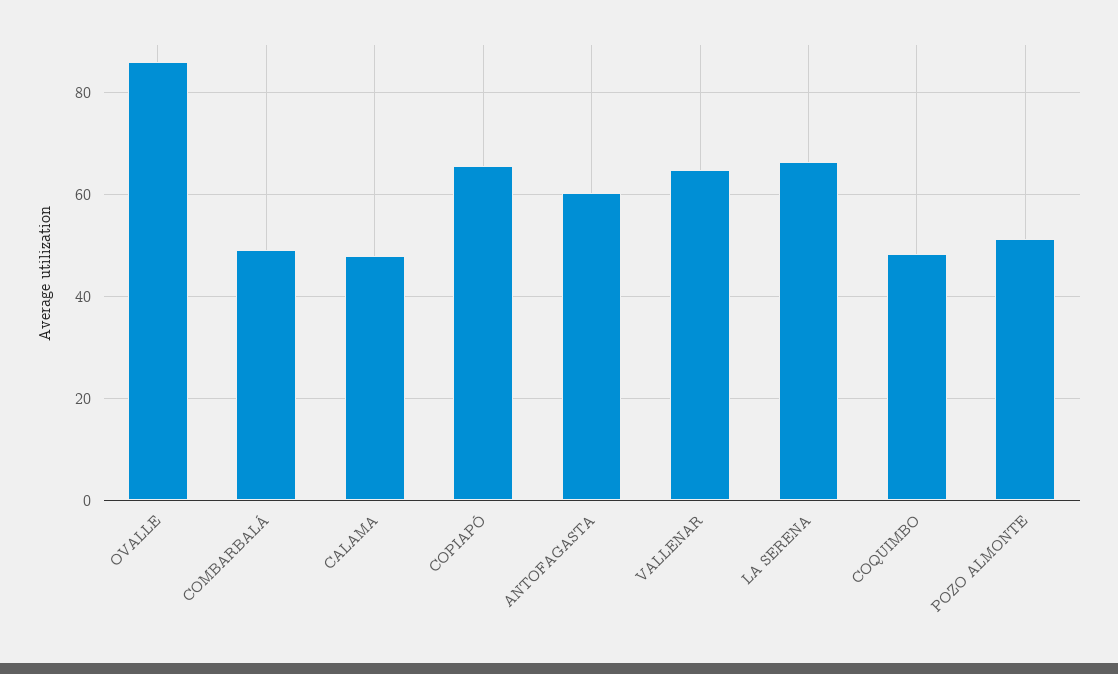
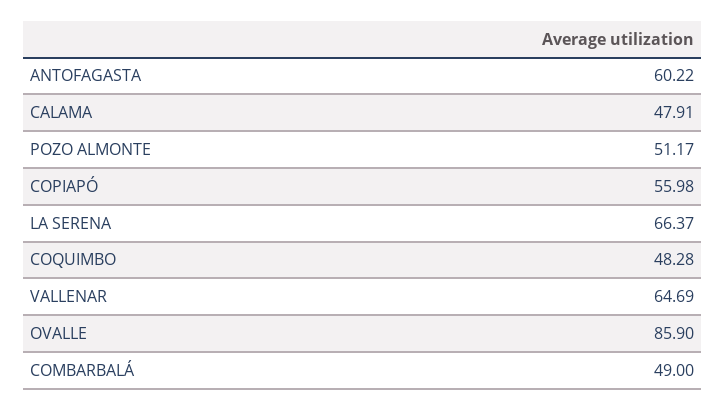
COPIAPÓ: 66 -> 55.98

